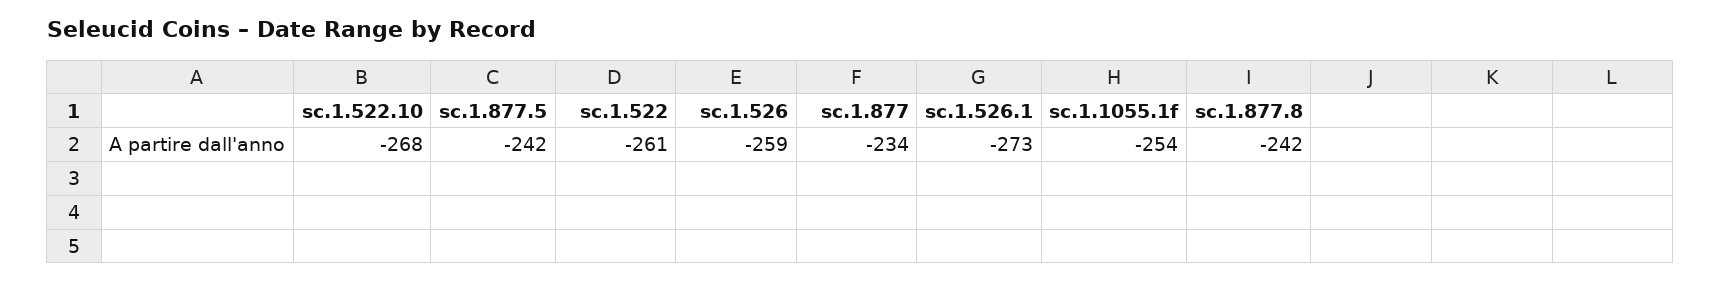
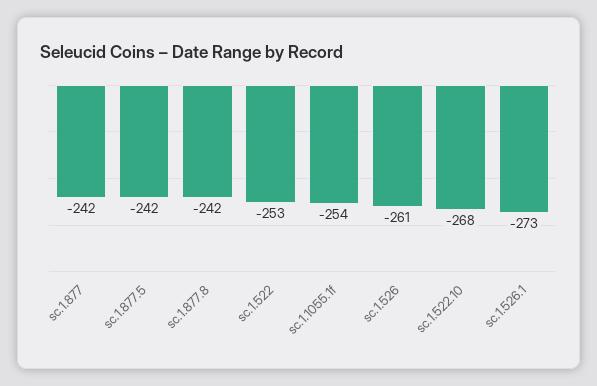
sc.1.522: -261 -> -253
sc.1.526: -259 -> -261
sc.1.877: -234 -> -242

